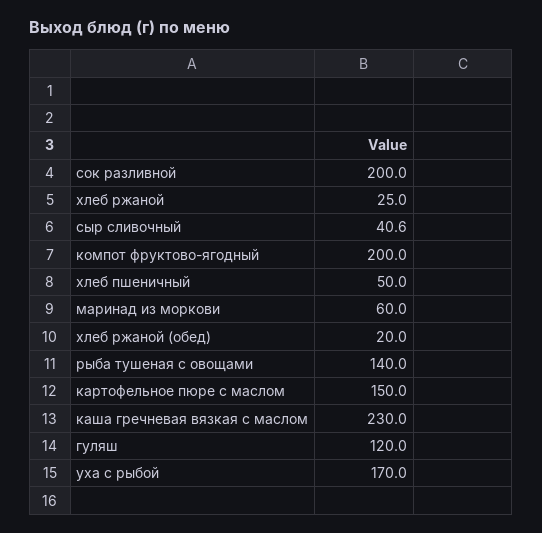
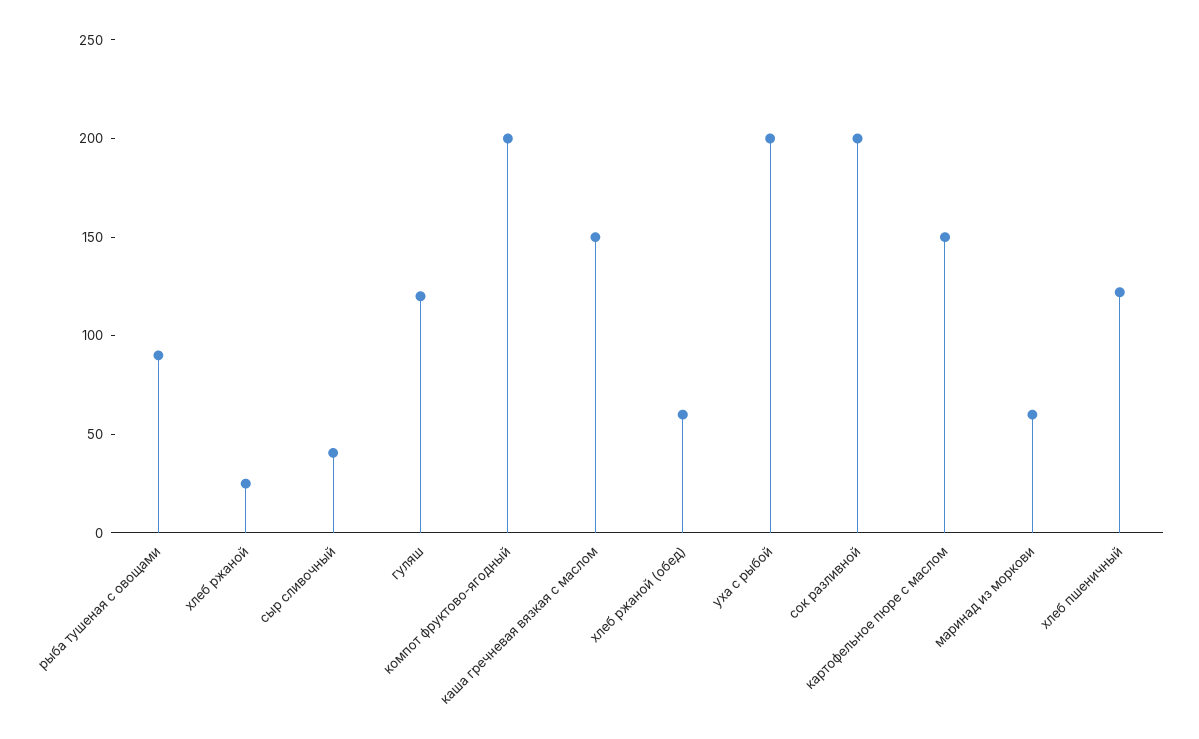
хлеб пшеничный: 50 -> 120
хлеб ржаной (обед): 20 -> 60
рыба тушеная с овощами: 140 -> 90
каша гречневая вязкая с маслом: 230 -> 150
уха с рыбой: 170 -> 200

